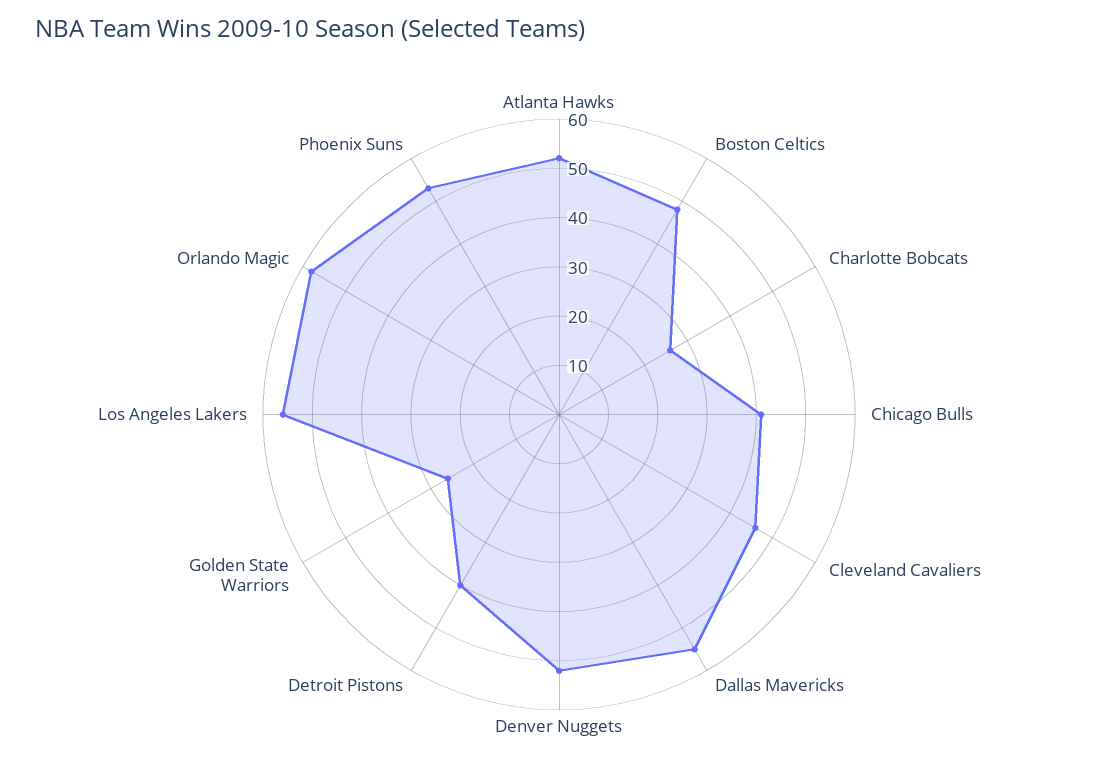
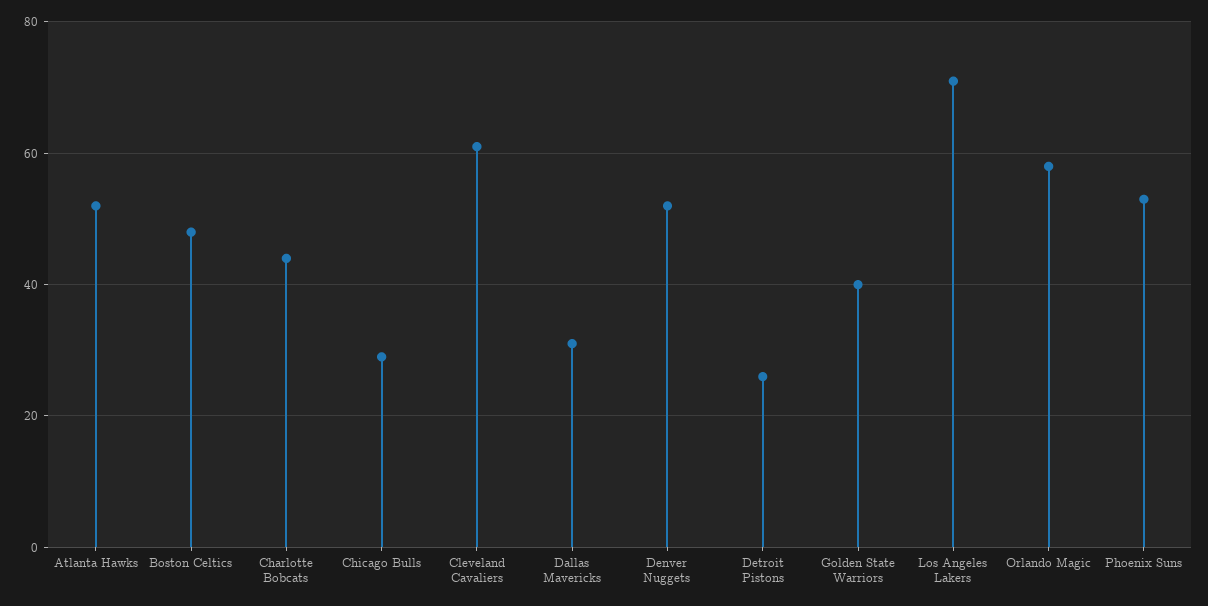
Charlotte Bobcats: 25 -> 45
Chicago Bulls: 40 -> 30
Cleveland Cavaliers: 45 -> 60
Dallas Mavericks: 55 -> 30
Detroit Pistons: 40 -> 25
Golden State Warriors: 25 -> 40
Los Angeles Lakers: 55 -> 70

